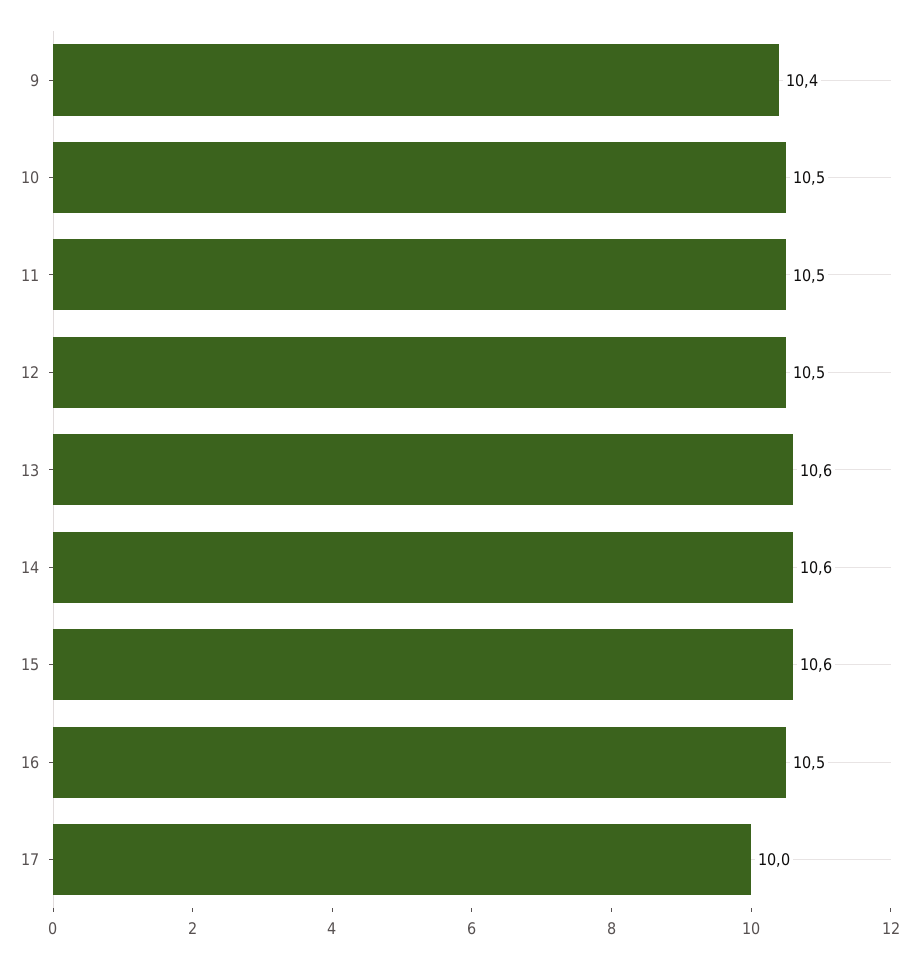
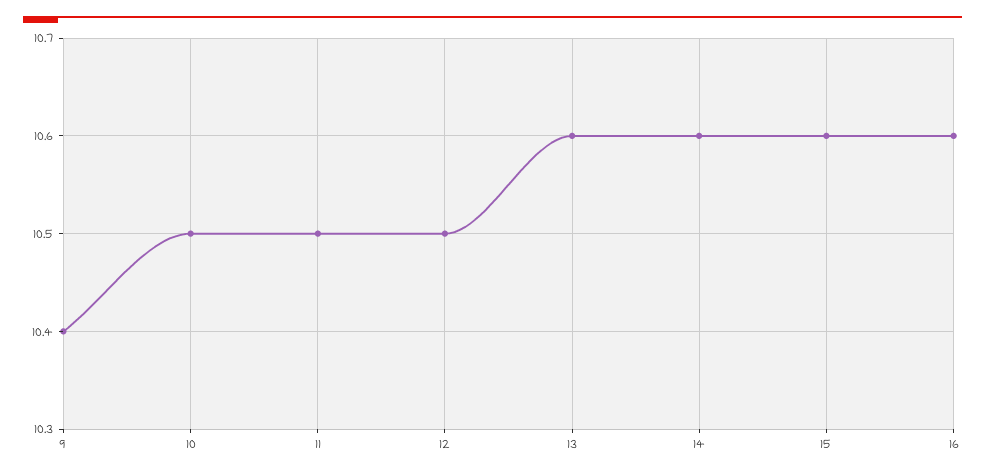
16: 10.5 -> 10.6
17: 10 -> none

